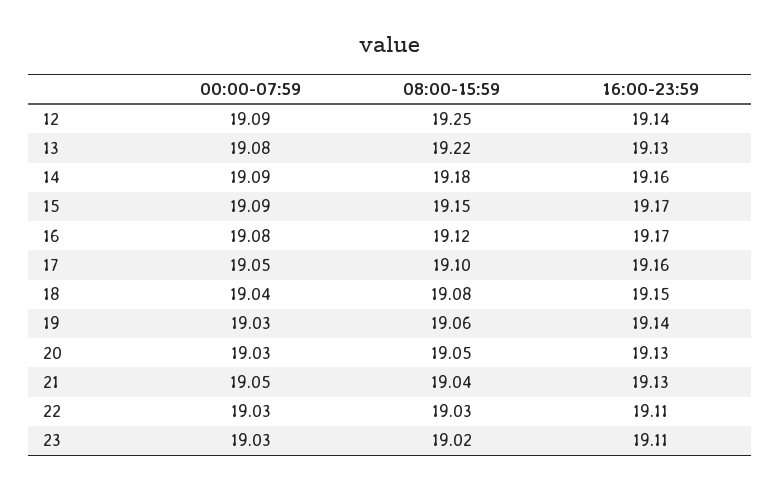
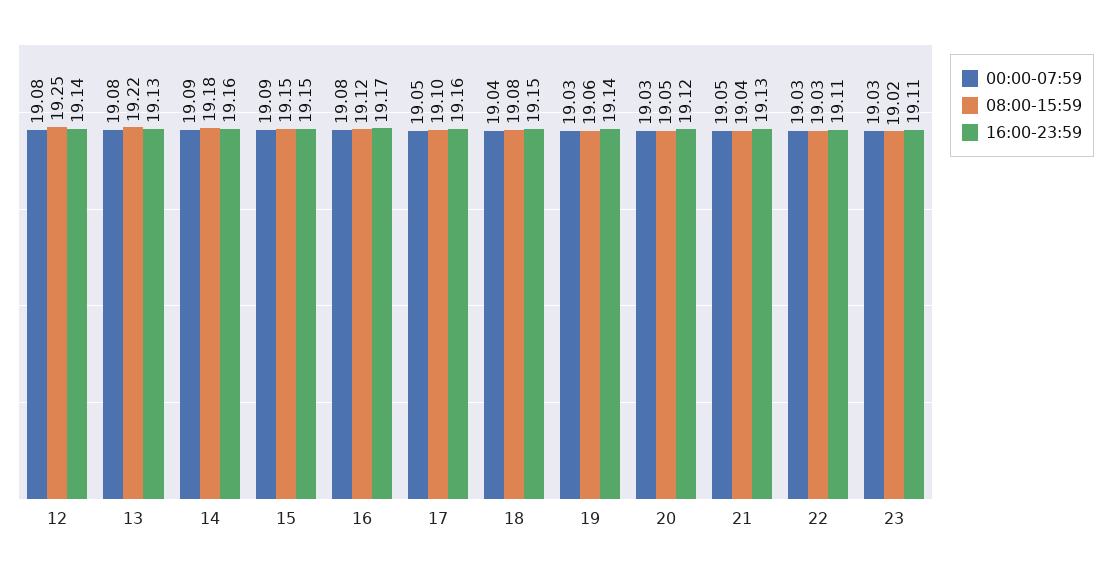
00:00-07:59, 12: 19.09 -> 19.08
16:00-23:59, 15: 19.17 -> 19.15
16:00-23:59, 20: 19.13 -> 19.12

